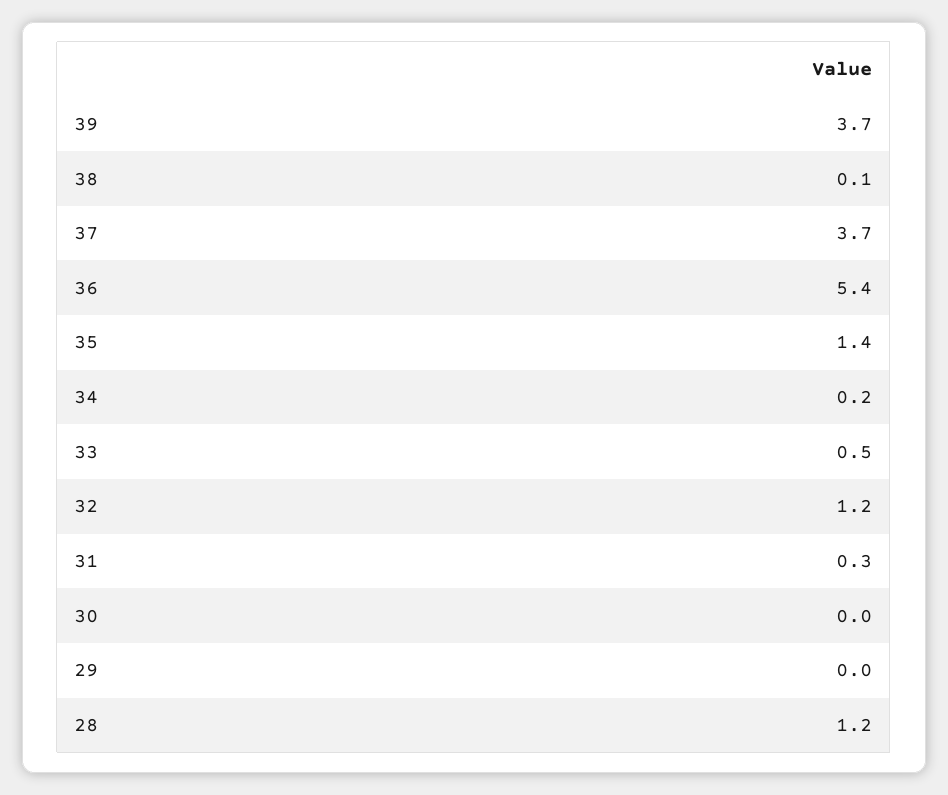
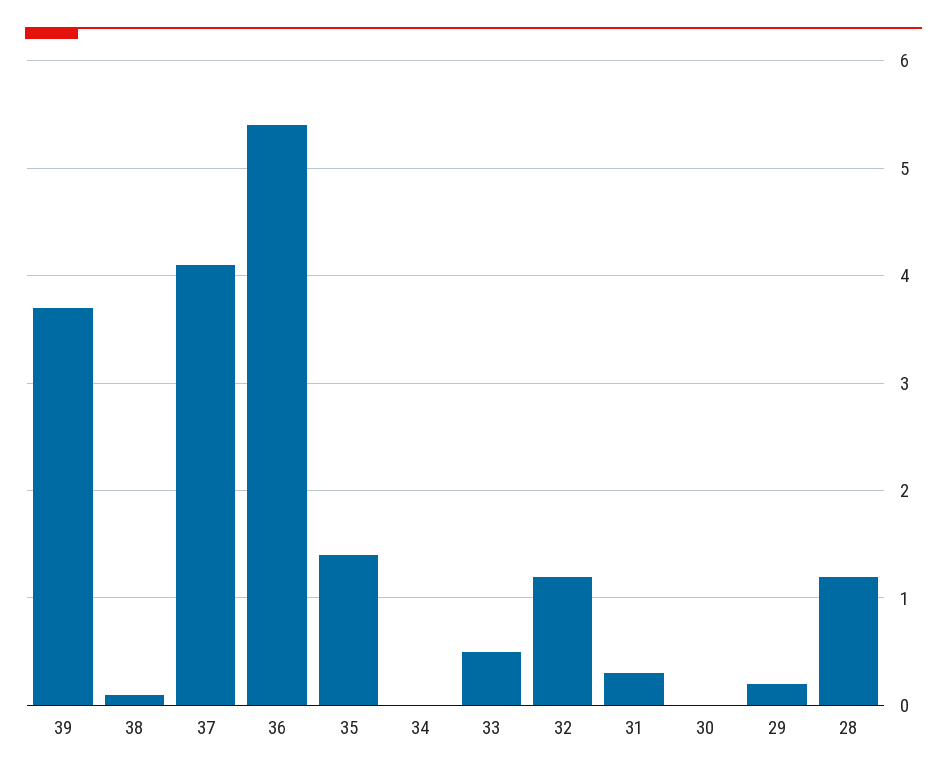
37: 3.7 -> 4.1
34: 0.2 -> 0
29: 0 -> 0.2

